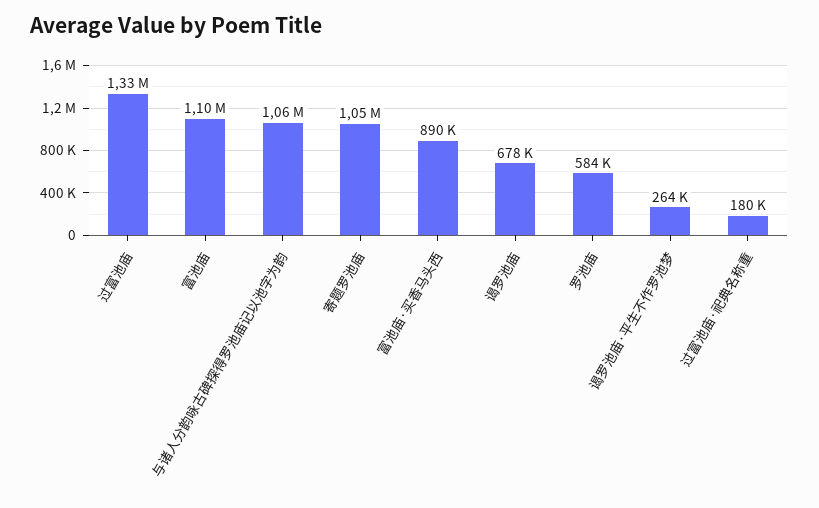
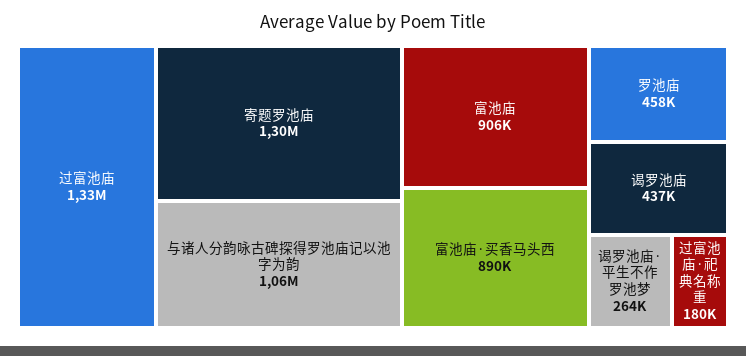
富池庙: 1100000 -> 906000
寄题罗池庙: 1050000 -> 1300000
谒罗池庙: 678000 -> 437000
罗池庙: 584000 -> 458000

